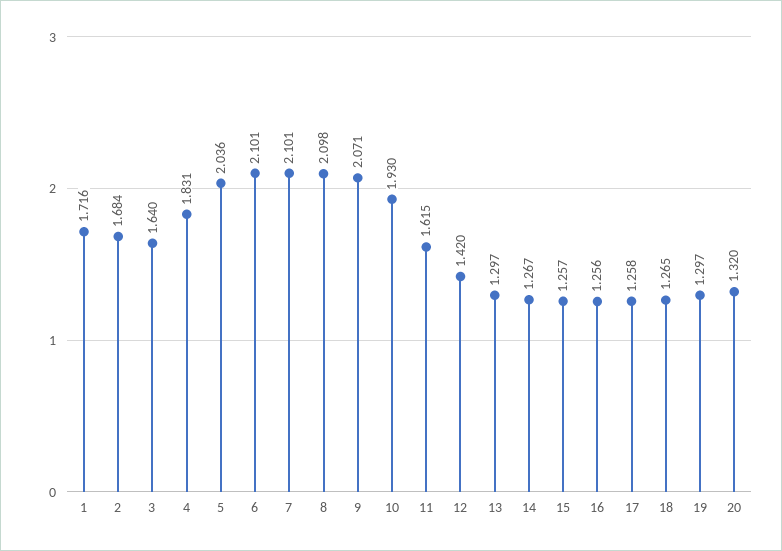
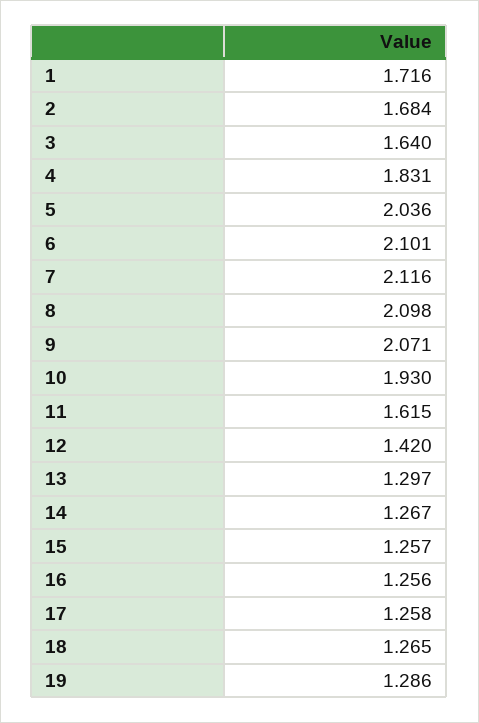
7: 2.101 -> 2.116
19: 1.297 -> 1.286
20: 1.32 -> none

